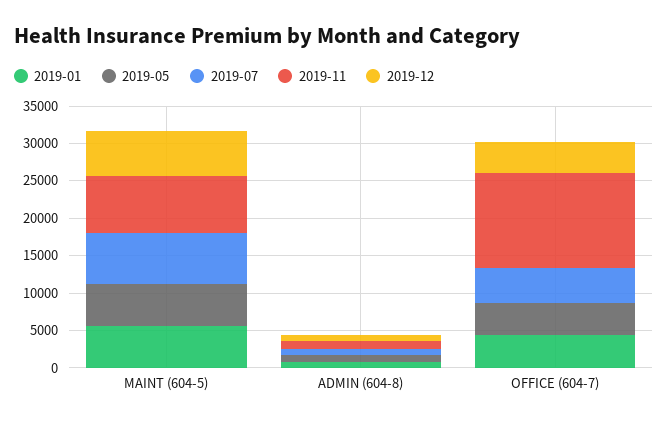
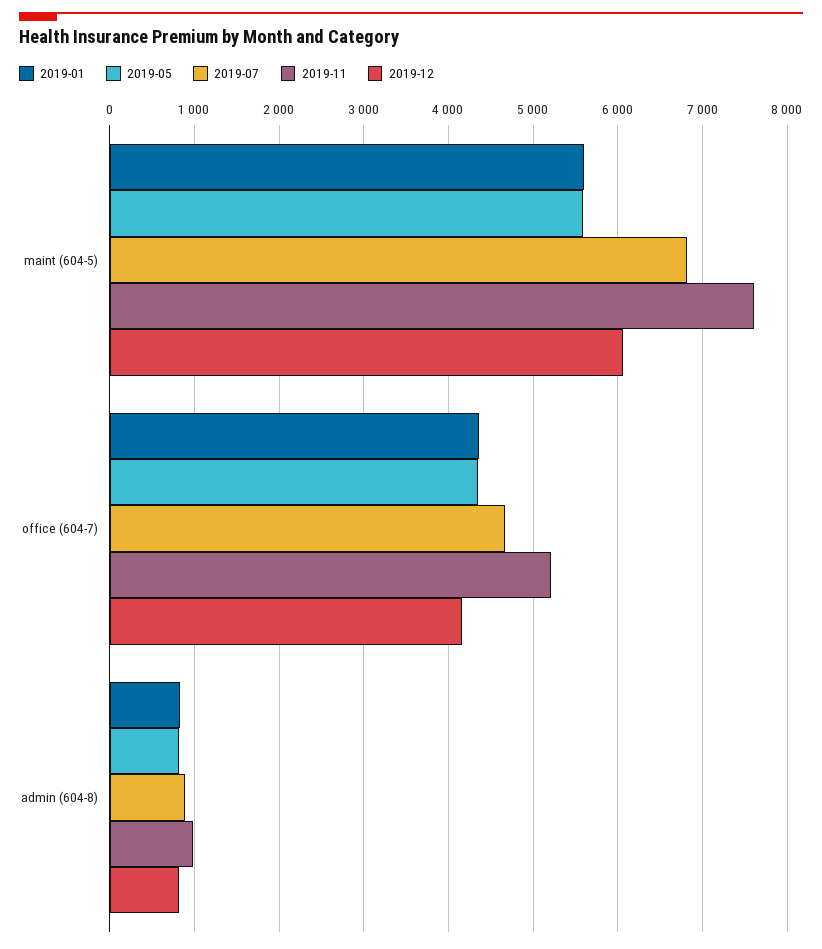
2019-11, OFFICE (604-7): 12500 -> 5200

